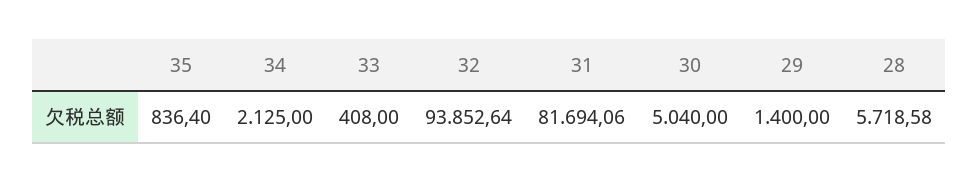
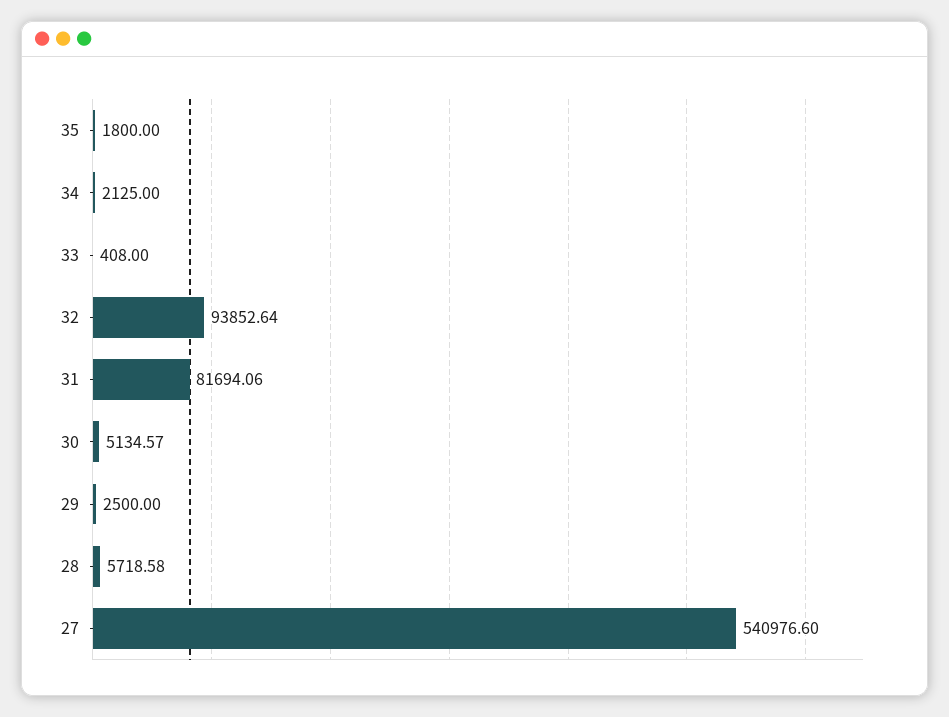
35: 836.4 -> 1800
30: 5040 -> 5134.57
29: 1400 -> 2500
27: none -> 540976.6

